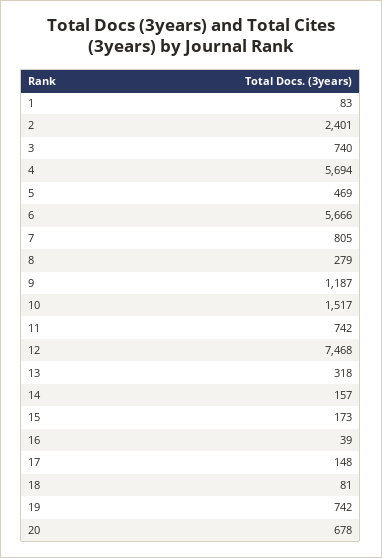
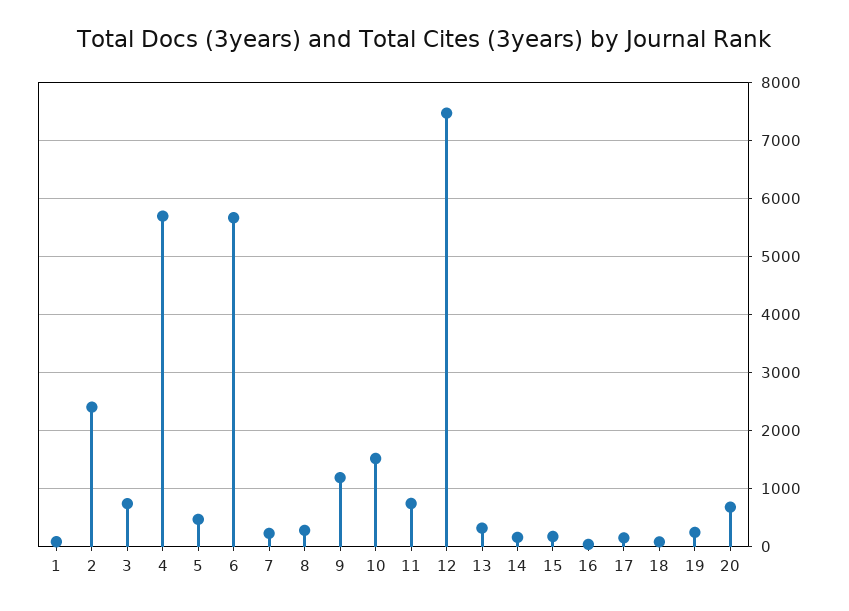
7: 805 -> 200
19: 742 -> 200

